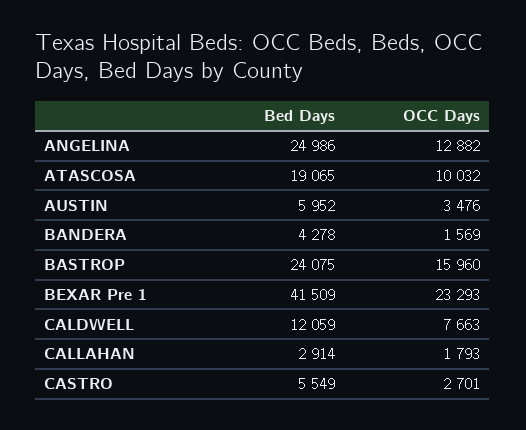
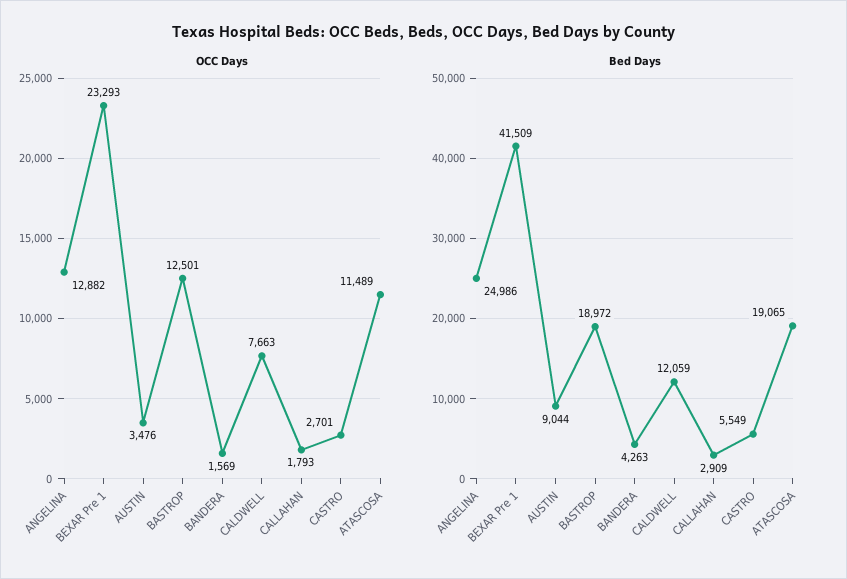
OCC Days, ATASCOSA: 10032 -> 11489
Bed Days, AUSTIN: 5952 -> 9044
Bed Days, BANDERA: 4278 -> 4263
Bed Days, BASTROP: 24075 -> 18972
OCC Days, BASTROP: 15960 -> 12501
Bed Days, CALLAHAN: 2914 -> 2909

